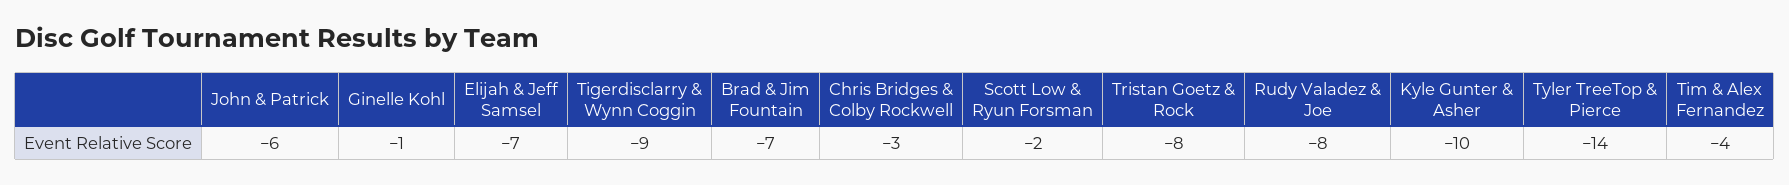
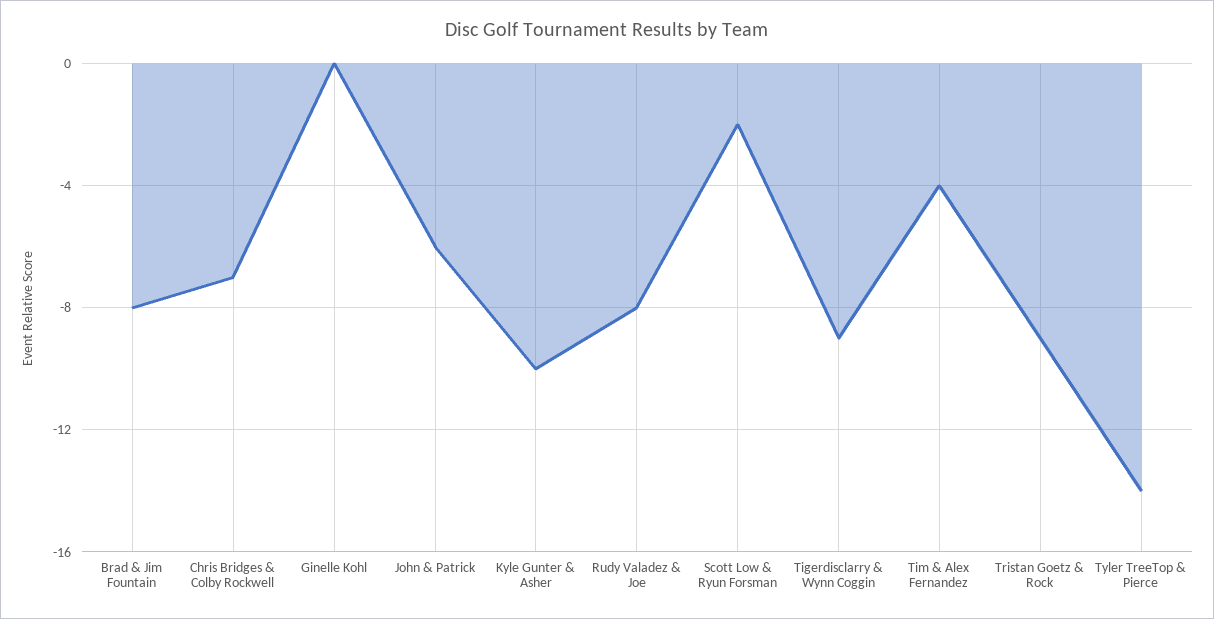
Ginelle Kohl: -1 -> 0
Elijah & Jeff Samsel: -7 -> none
Brad & Jim Fountain: -7 -> -8
Chris Bridges & Colby Rockwell: -3 -> -7
Tristan Goetz & Rock: -8 -> -9

